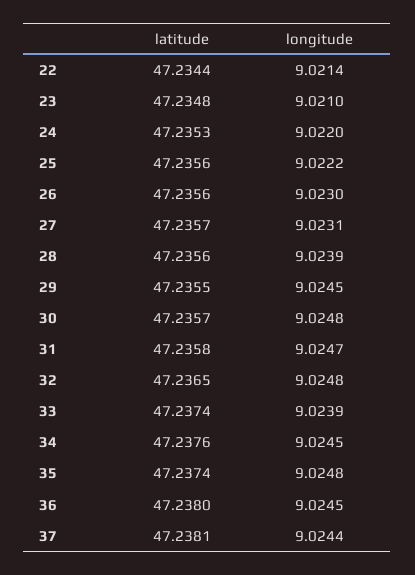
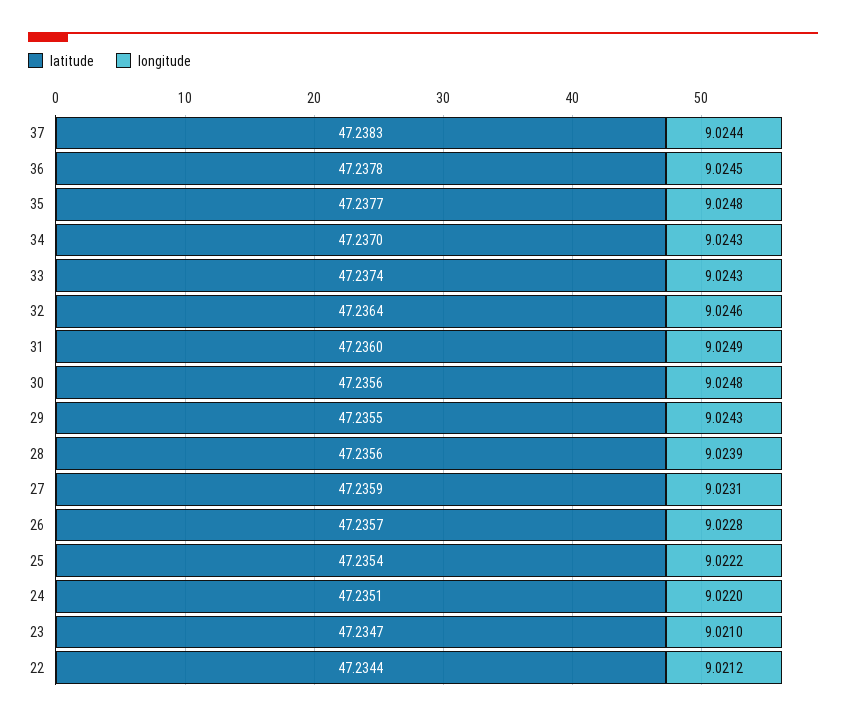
longitude, 22: 9.0214 -> 9.0212
latitude, 23: 47.2348 -> 47.2347
latitude, 24: 47.2353 -> 47.2351
latitude, 25: 47.2356 -> 47.2354
latitude, 26: 47.2356 -> 47.2357
longitude, 26: 9.023 -> 9.0228
latitude, 27: 47.2357 -> 47.2359
longitude, 29: 9.0245 -> 9.0243
latitude, 30: 47.2357 -> 47.2356
latitude, 31: 47.2358 -> 47.236
longitude, 31: 9.0247 -> 9.0249
latitude, 32: 47.2365 -> 47.2364
longitude, 32: 9.0248 -> 9.0246
longitude, 33: 9.0239 -> 9.0243
latitude, 34: 47.2376 -> 47.237
longitude, 34: 9.0245 -> 9.0243
latitude, 35: 47.2374 -> 47.2377
latitude, 36: 47.238 -> 47.2378
latitude, 37: 47.2381 -> 47.2383

